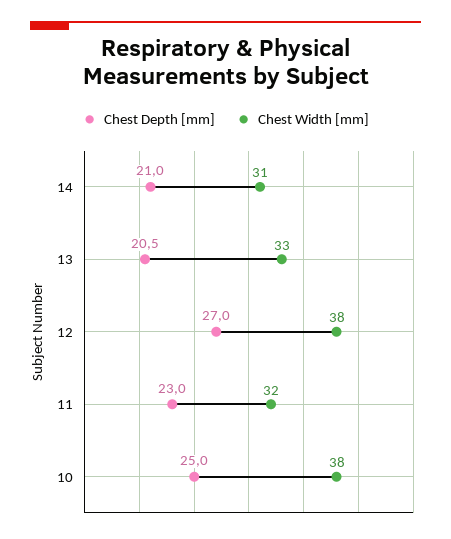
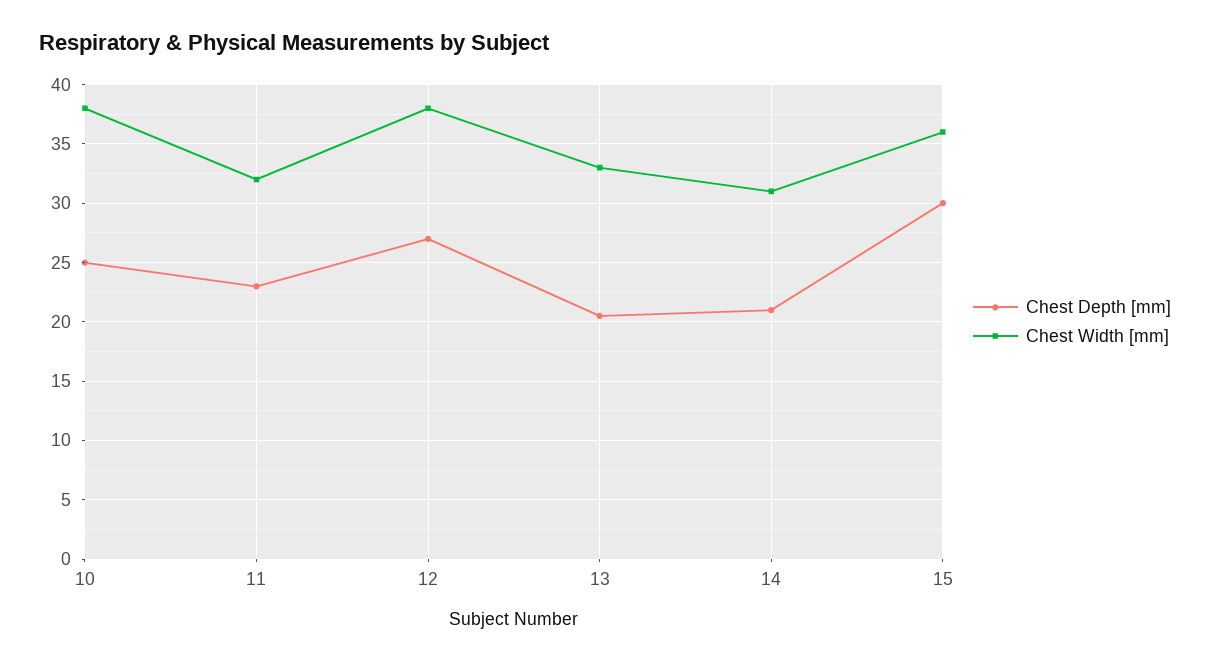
Chest Depth [mm], 15: none -> 30
Chest Width [mm], 15: none -> 36

